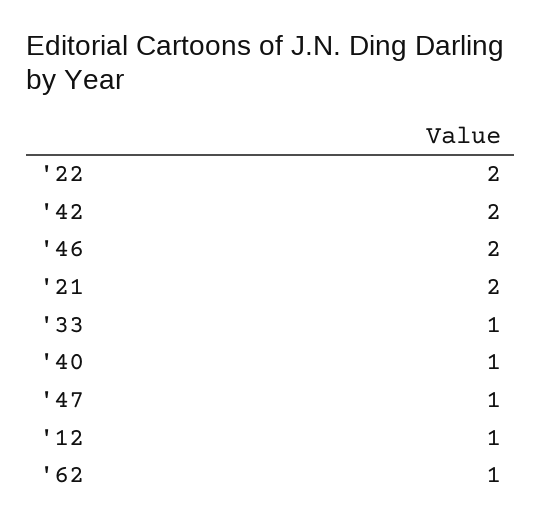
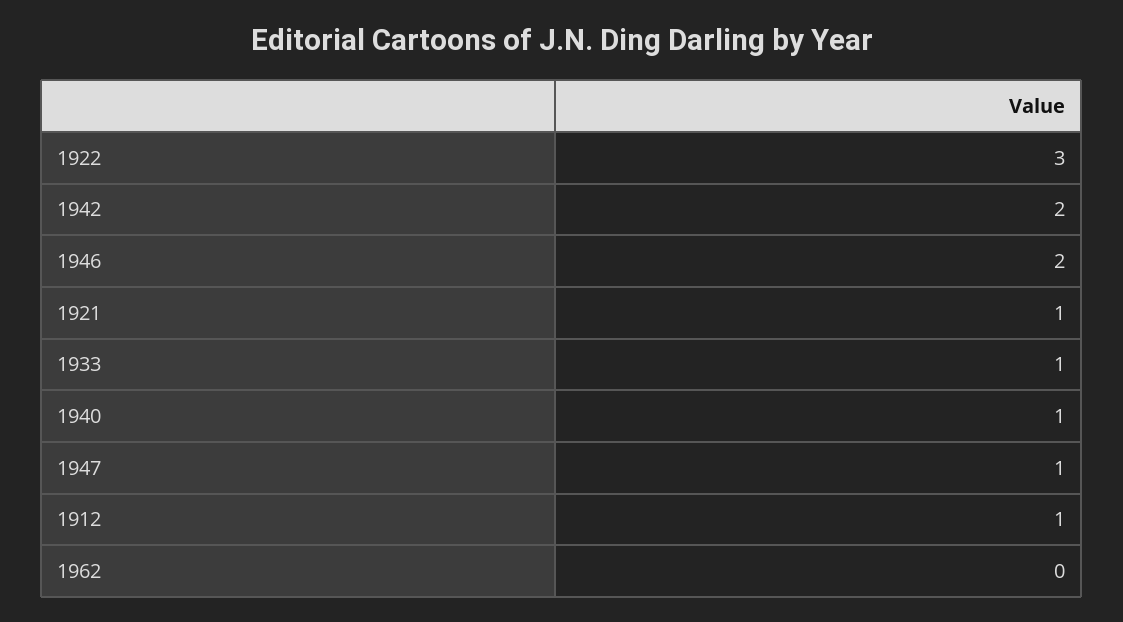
'22: 2 -> 3
'21: 2 -> 1
'62: 1 -> 0

